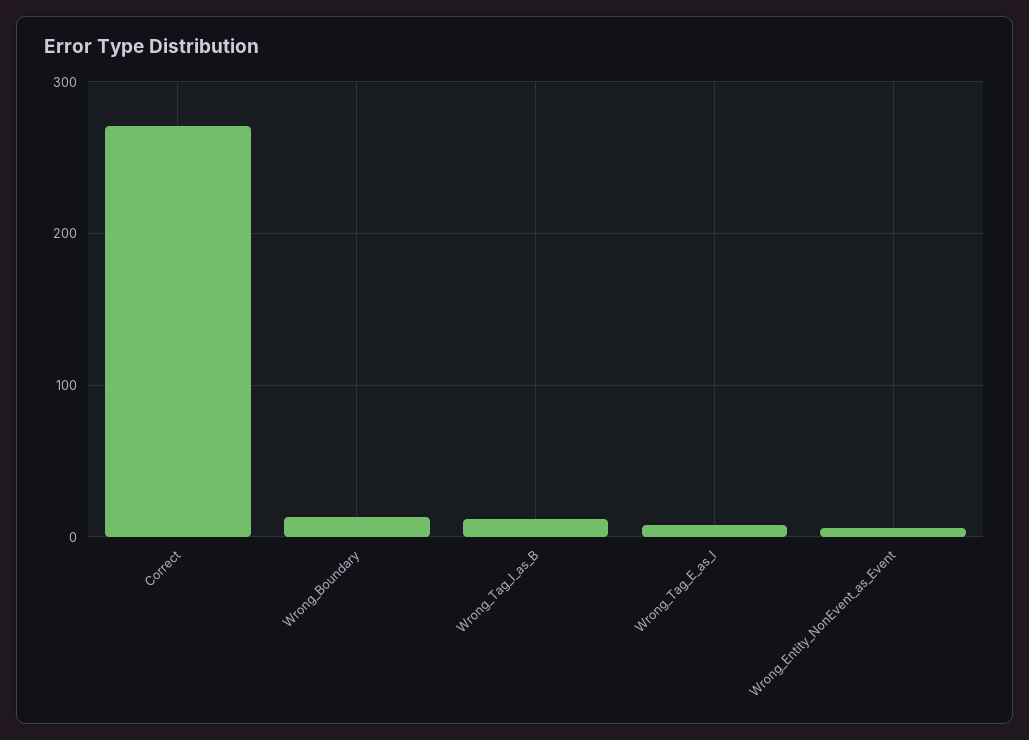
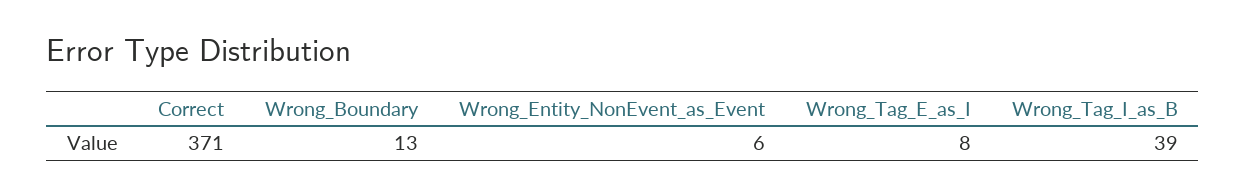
Correct: 270 -> 371
Wrong_Tag_I_as_B: 10 -> 39

